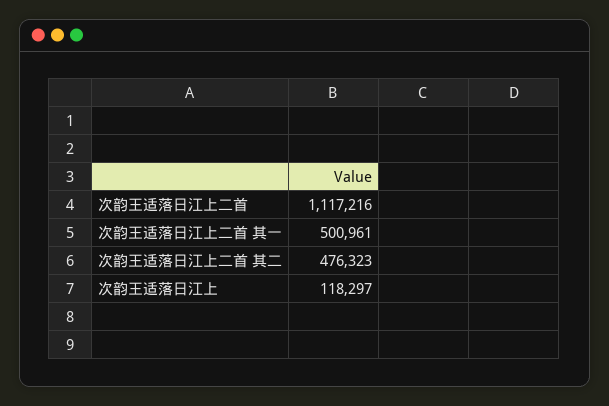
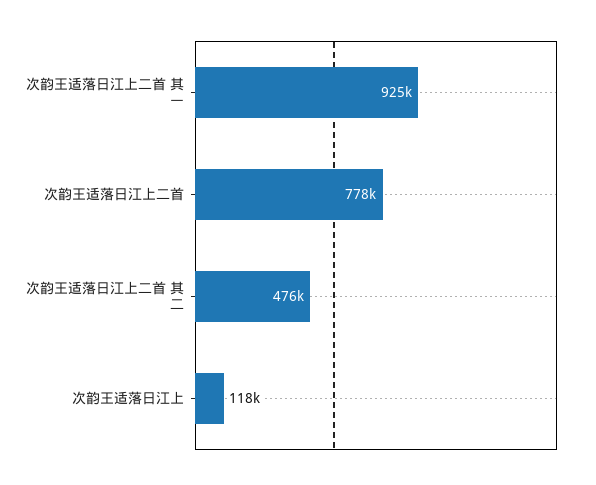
次韵王适落日江上二首: 1117216 -> 778000
次韵王适落日江上二首 其一: 500961 -> 925000

